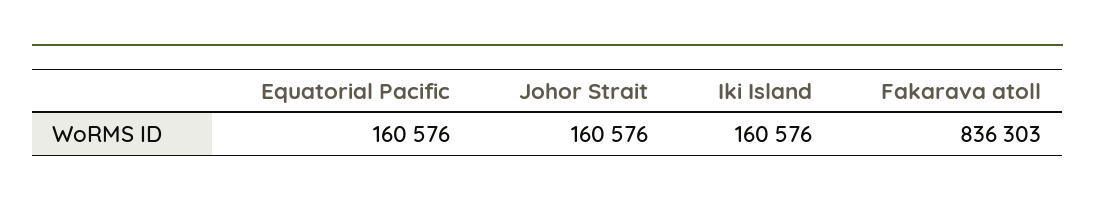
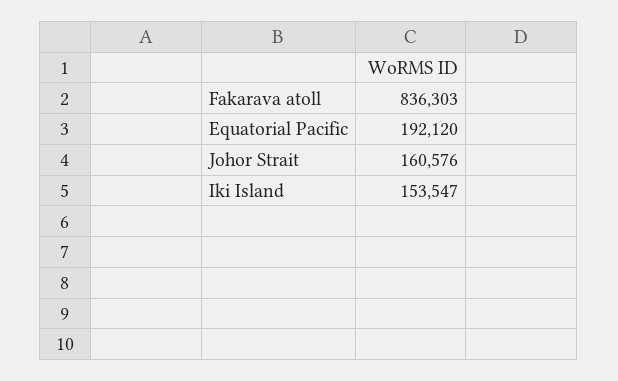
Equatorial Pacific: 160576 -> 192120
Iki Island: 160576 -> 153547

